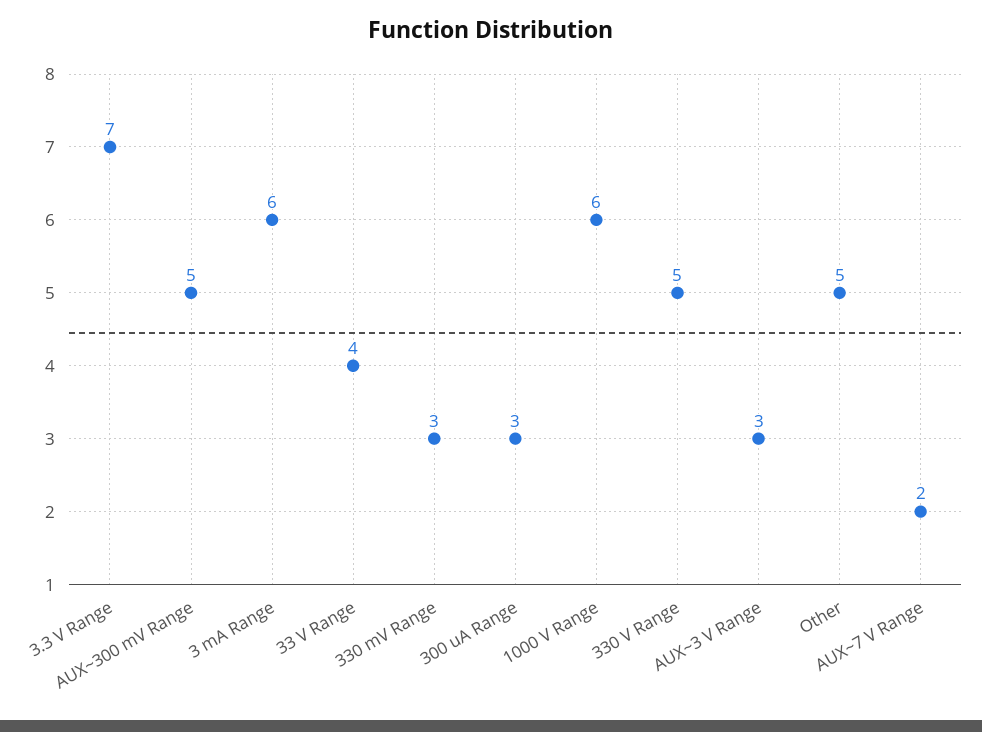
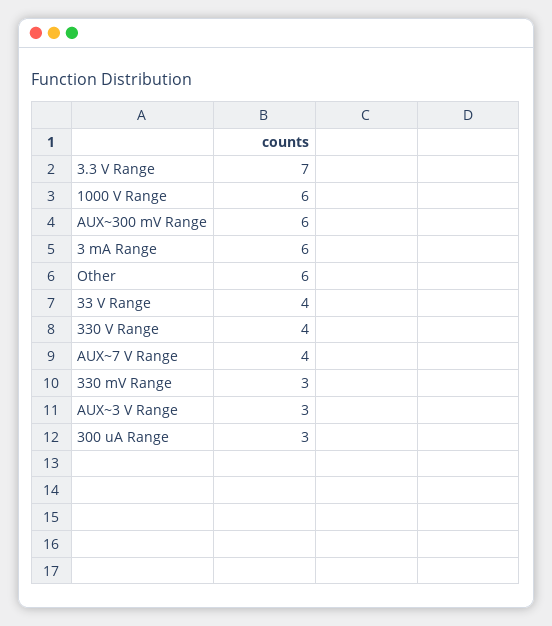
AUX~300 mV Range: 5 -> 6
330 V Range: 5 -> 4
Other: 5 -> 6
AUX~7 V Range: 2 -> 4

